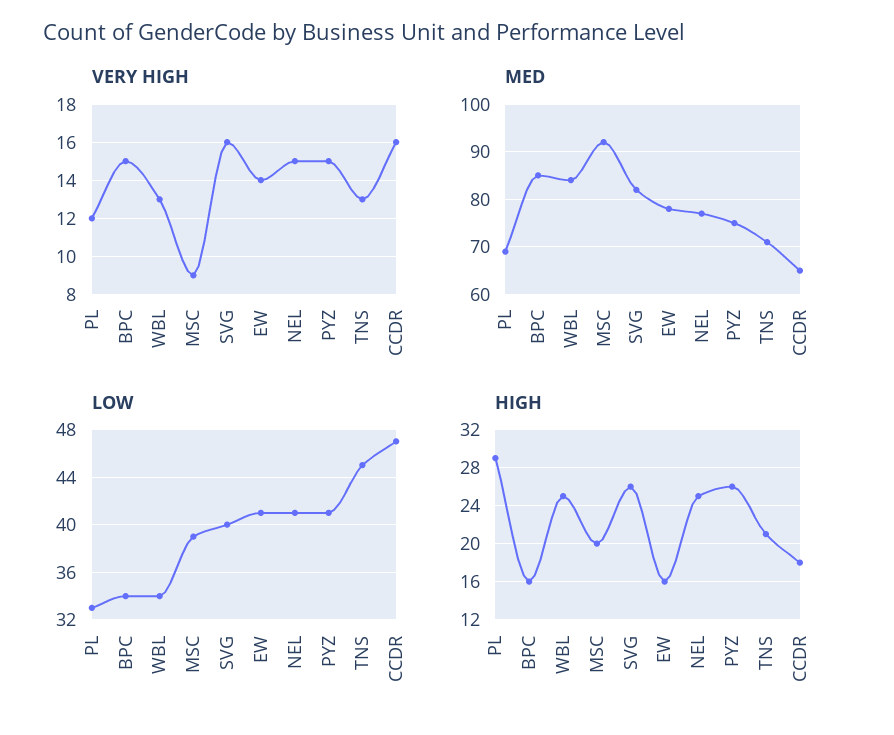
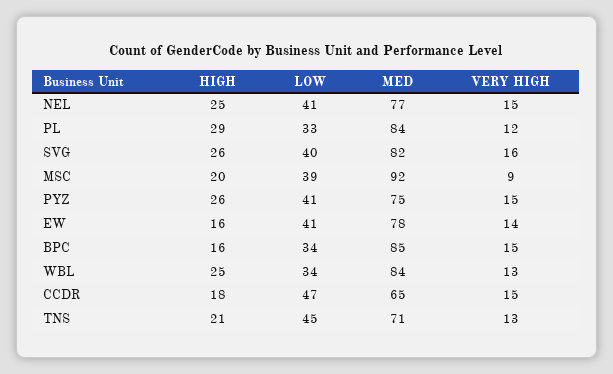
VERY HIGH, CCDR: 16 -> 15
MED, PL: 70 -> 84

